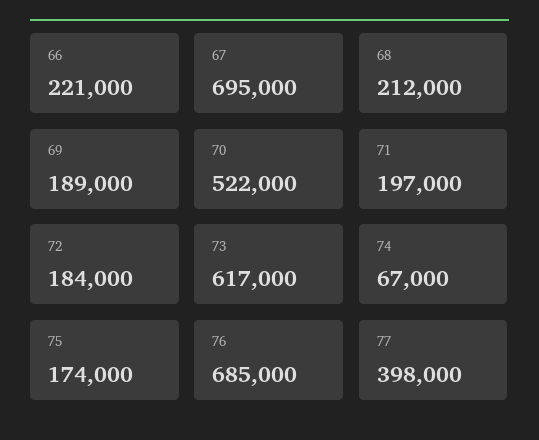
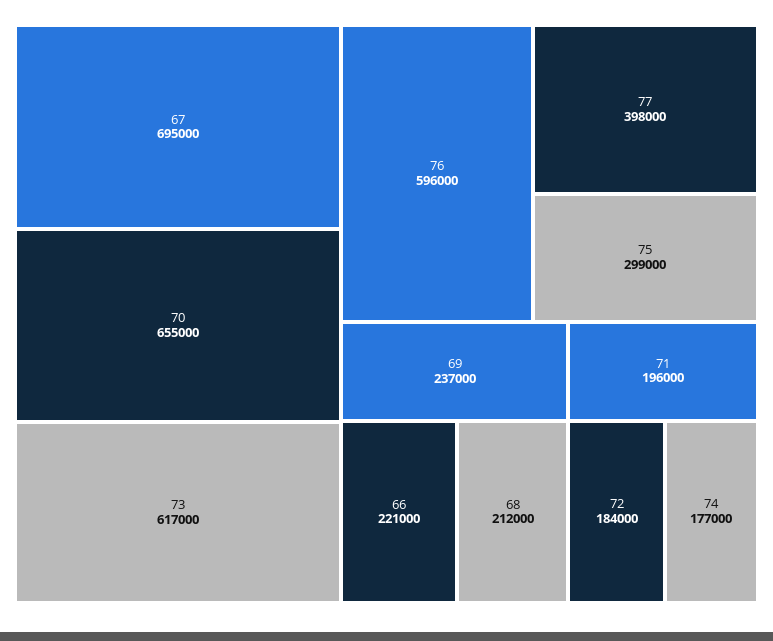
69: 189000 -> 237000
70: 522000 -> 655000
71: 197000 -> 196000
74: 67000 -> 177000
75: 174000 -> 299000
76: 685000 -> 596000

